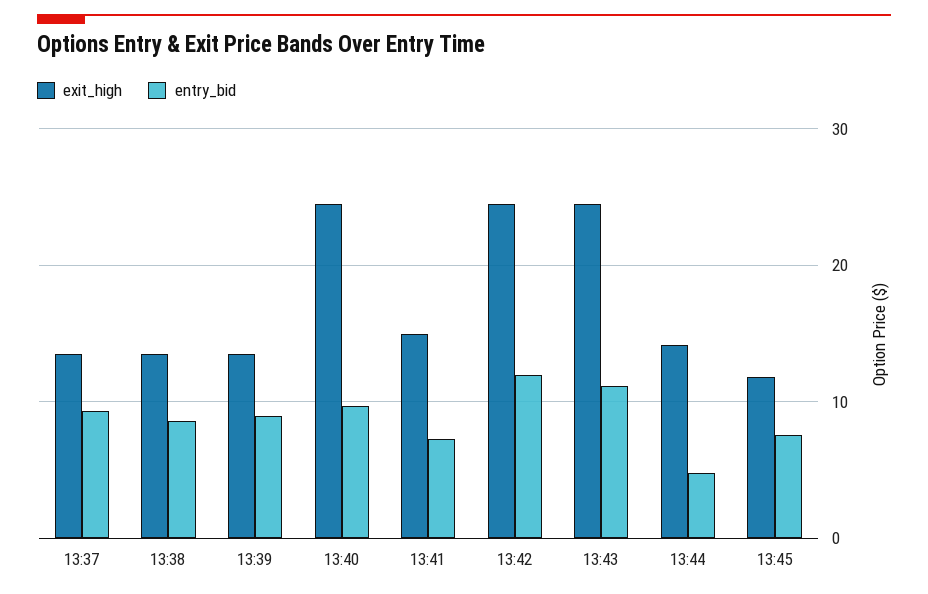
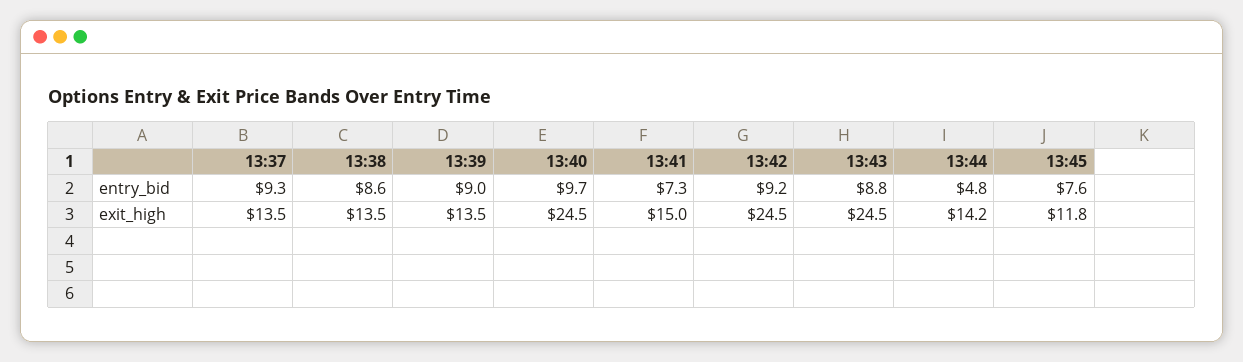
entry_bid, 13:42: 12 -> 9.2
entry_bid, 13:43: 11 -> 8.8

